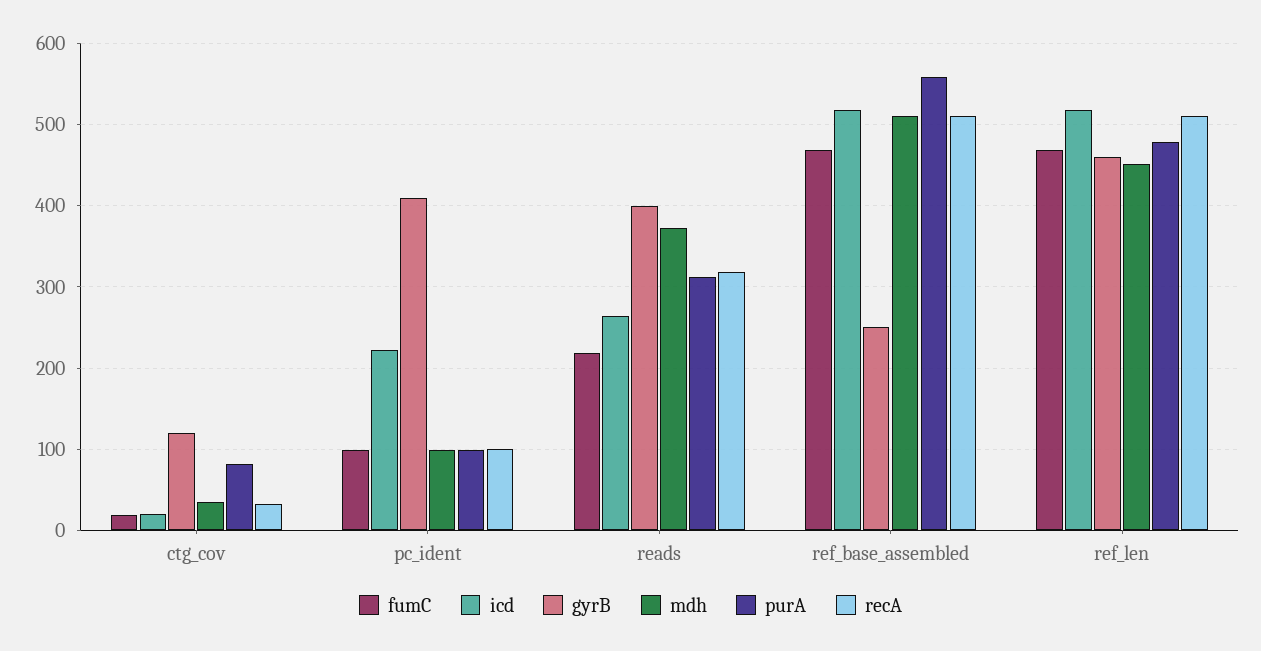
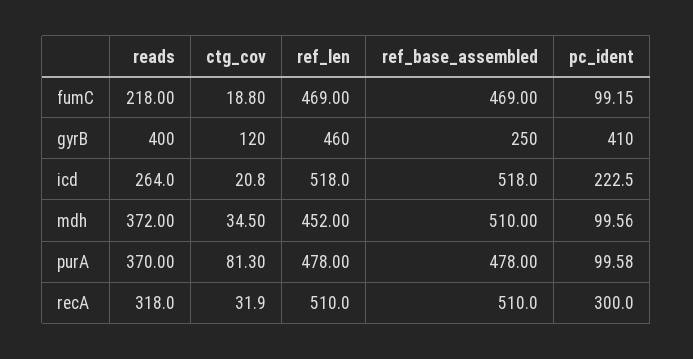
recA, pc_ident: 100 -> 300
purA, reads: 310 -> 370
purA, ref_base_assembled: 560 -> 478

